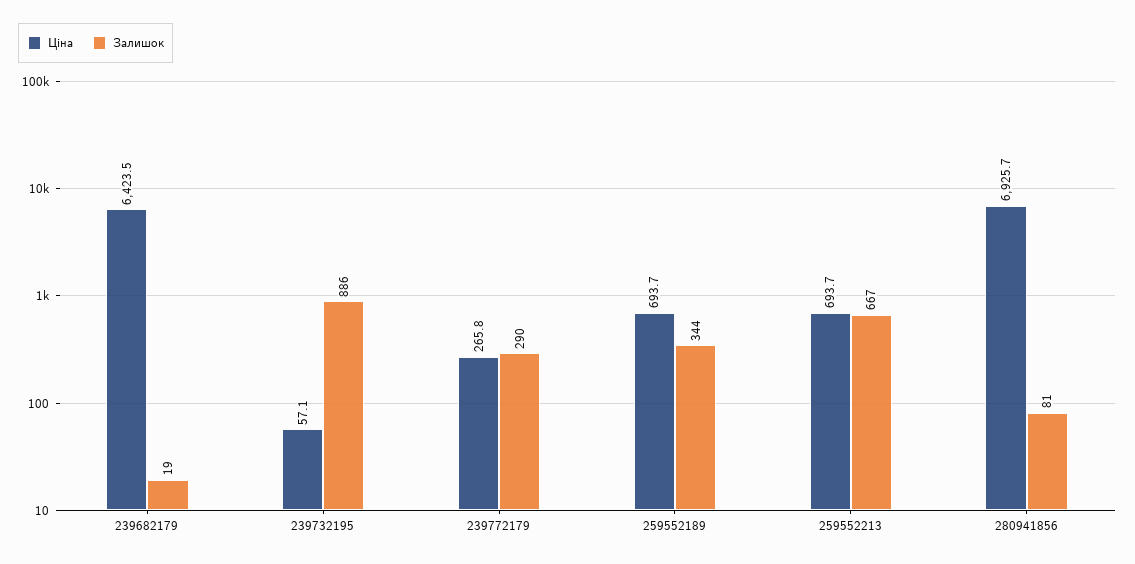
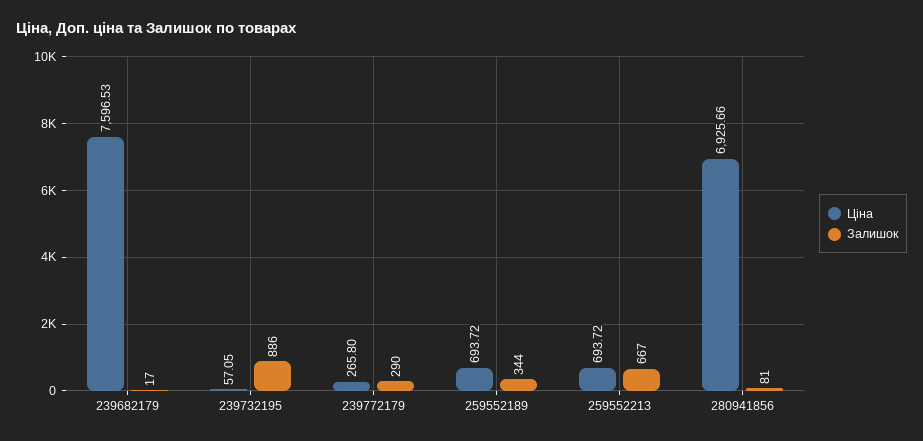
Ціна, 239682179: 6423.5 -> 7596.53
Залишок, 239682179: 19 -> 17

